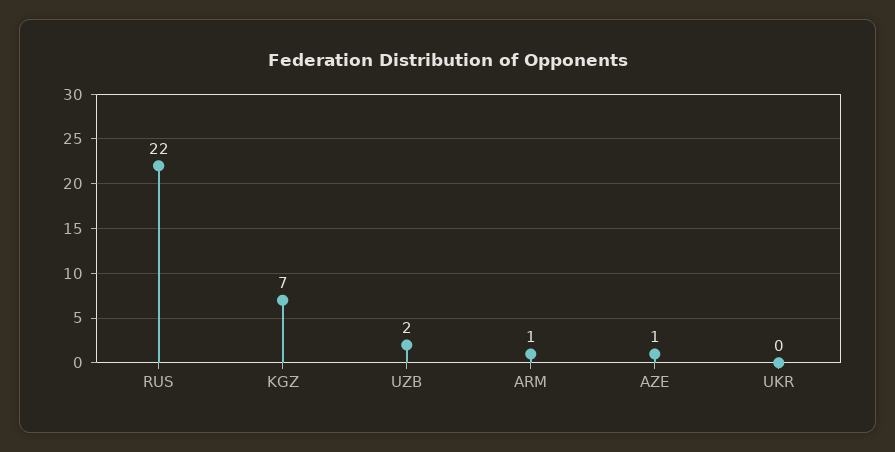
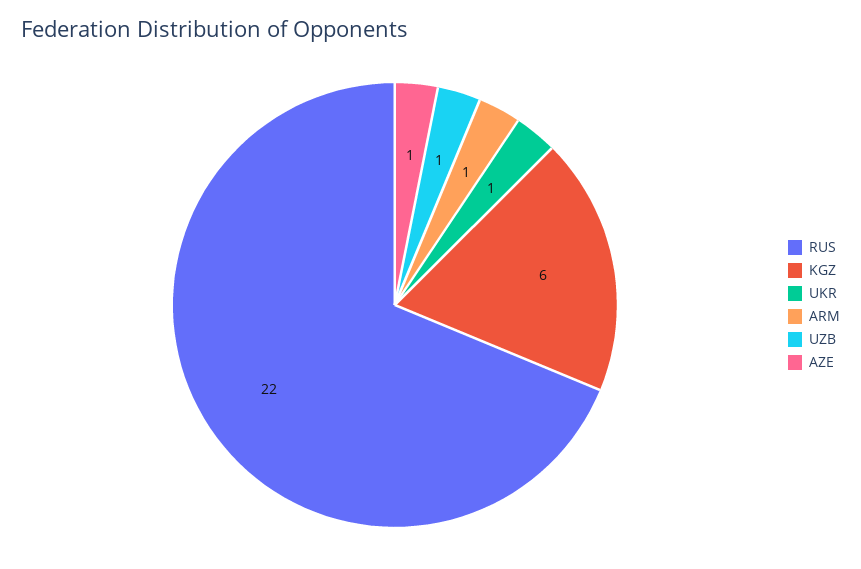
KGZ: 7 -> 6
UZB: 2 -> 1
UKR: 0 -> 1

